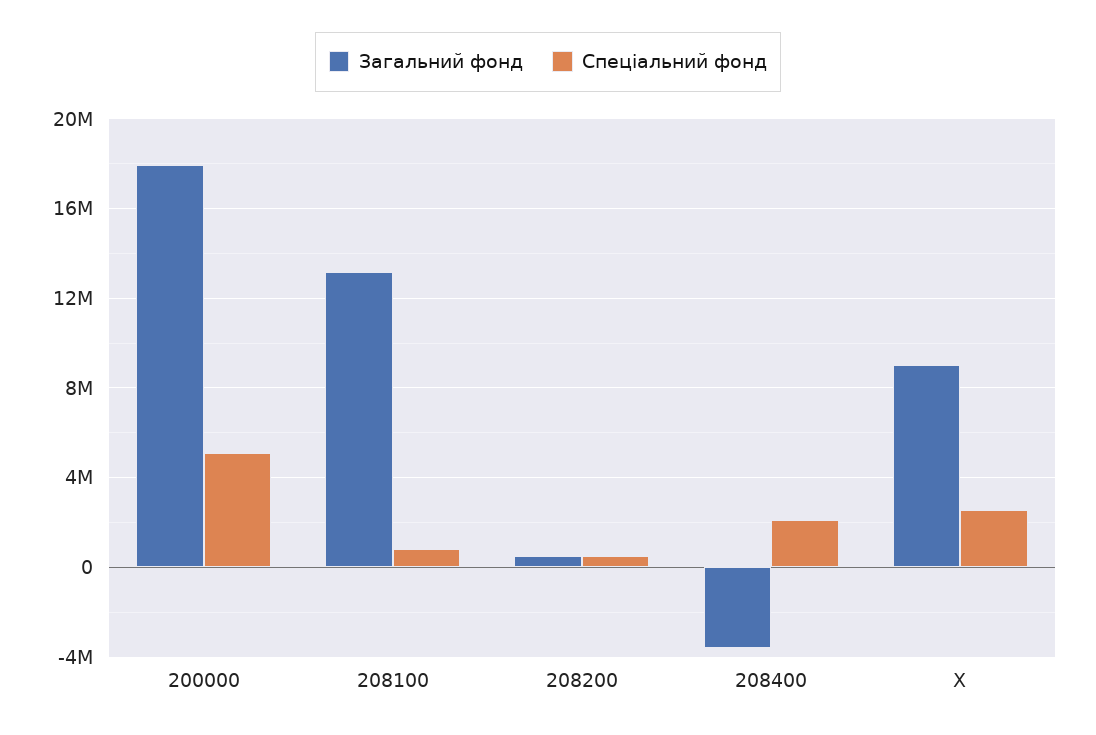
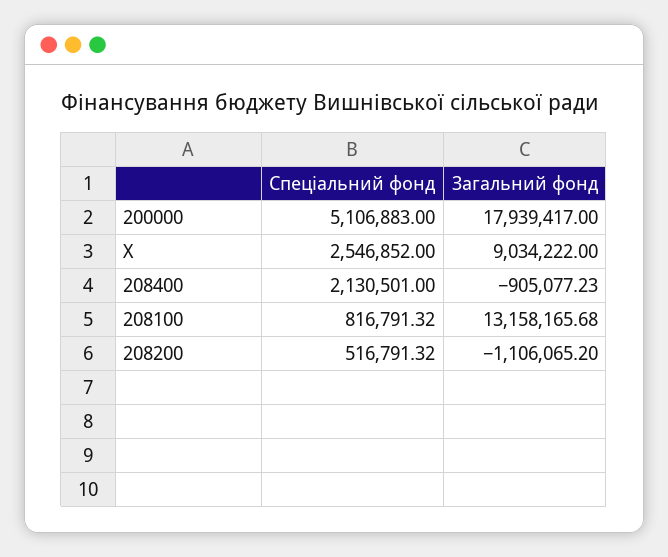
Загальний фонд, 208200: 500000 -> -1106065.2
Загальний фонд, 208400: -3500000 -> -905077.23

